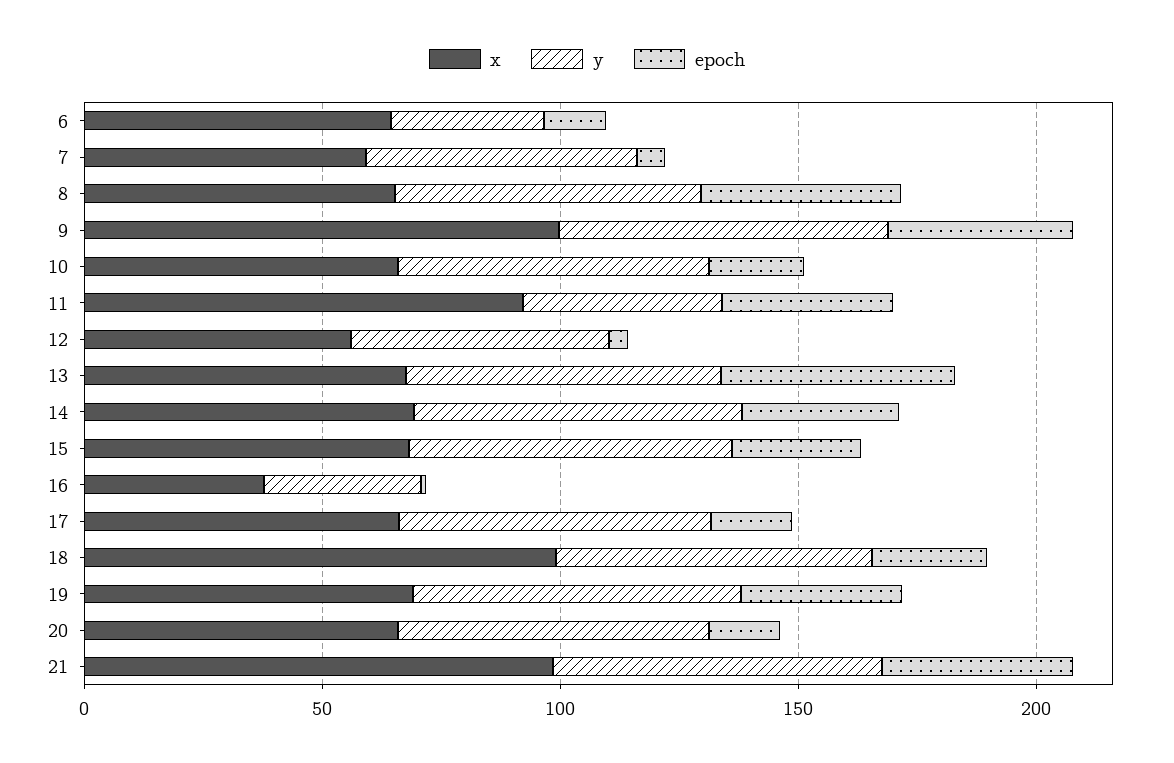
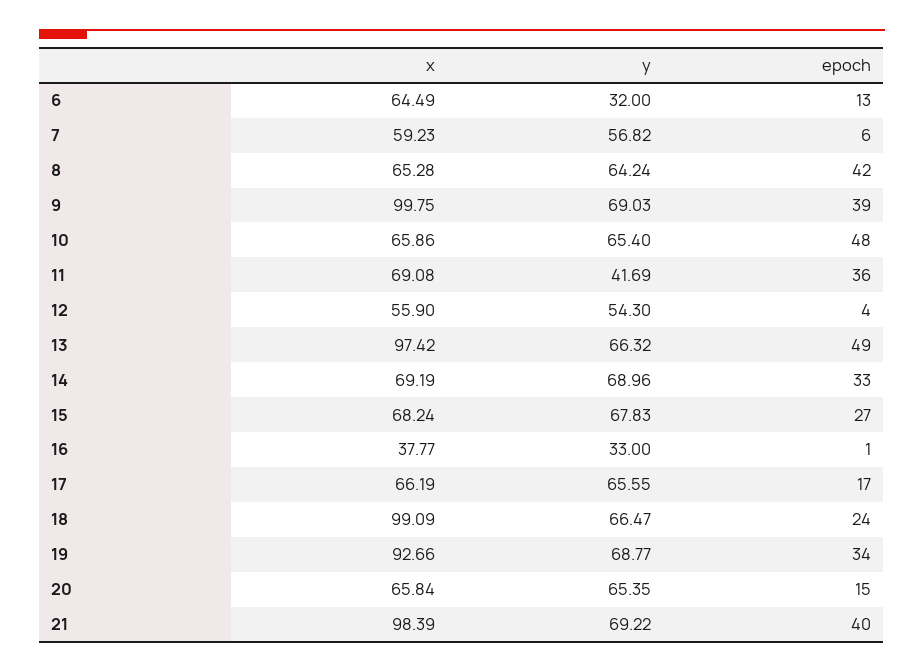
epoch, 10: 20 -> 48
x, 11: 90 -> 69.08
x, 13: 70 -> 97.42
x, 19: 70 -> 92.66

